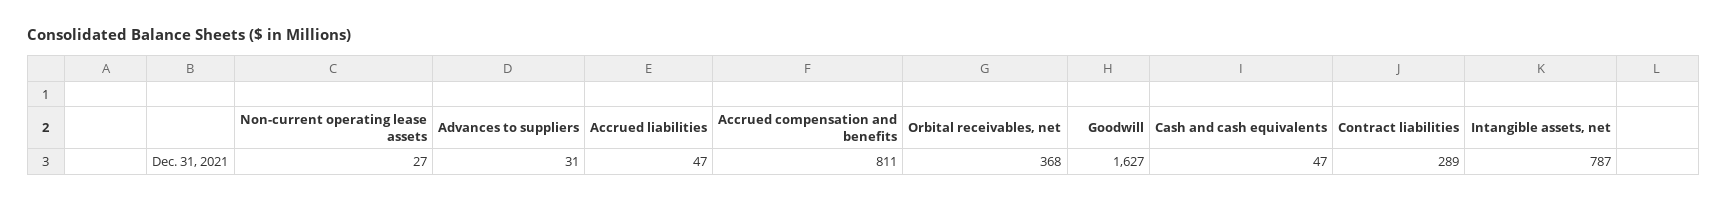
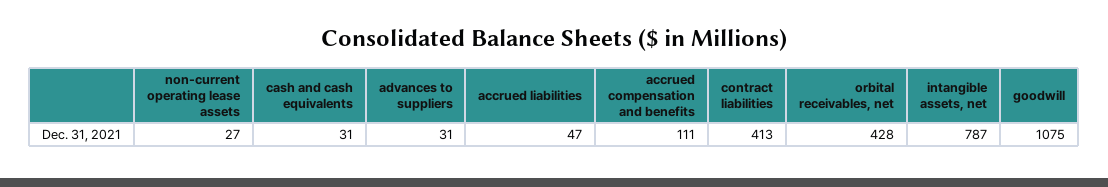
Accrued compensation and benefits: 811 -> 111
Orbital receivables, net: 368 -> 428
Goodwill: 1627 -> 1075
Cash and cash equivalents: 47 -> 31
Contract liabilities: 289 -> 413

